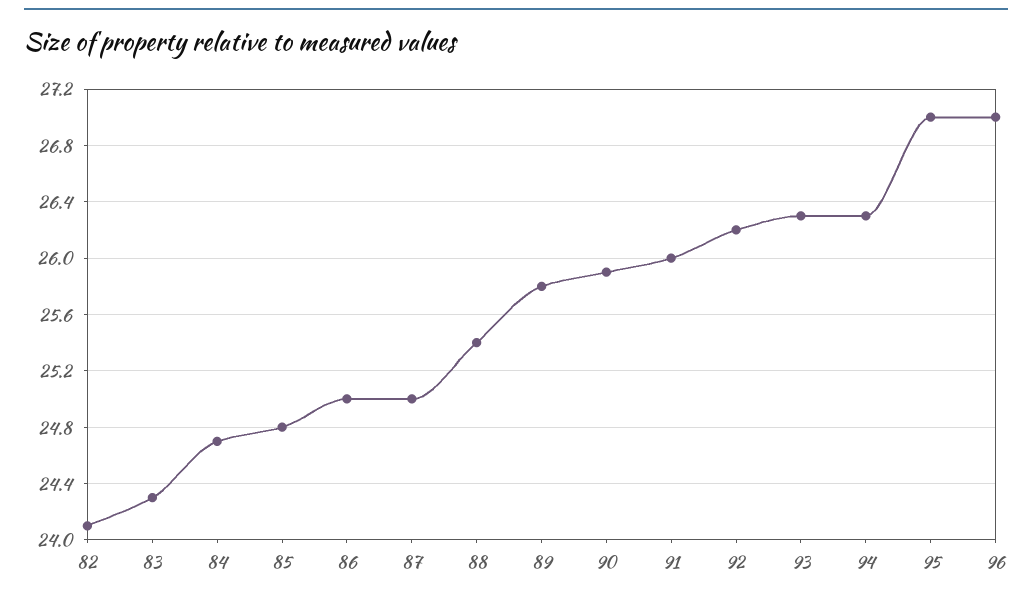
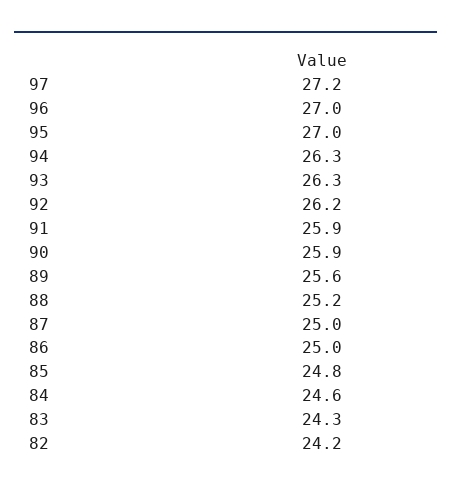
82: 24.1 -> 24.2
84: 24.7 -> 24.6
88: 25.4 -> 25.2
89: 25.8 -> 25.6
91: 26 -> 25.9
97: none -> 27.2

